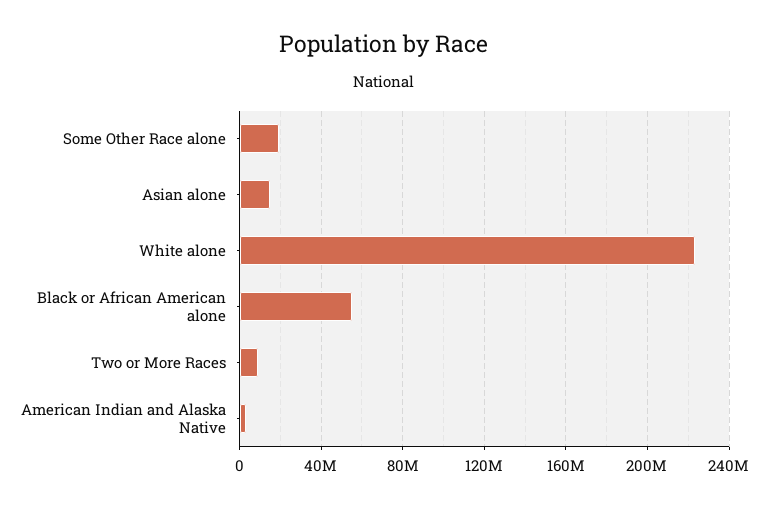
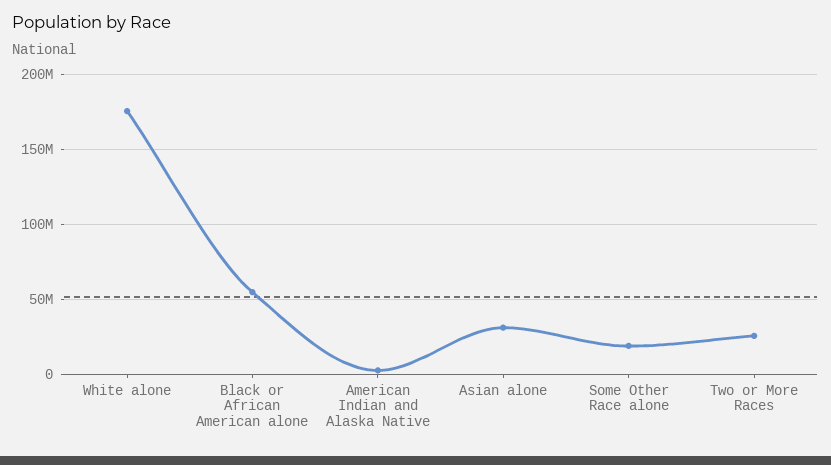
Asian alone: 15000000 -> 30000000
White alone: 225000000 -> 175000000
Two or More Races: 10000000 -> 25000000

